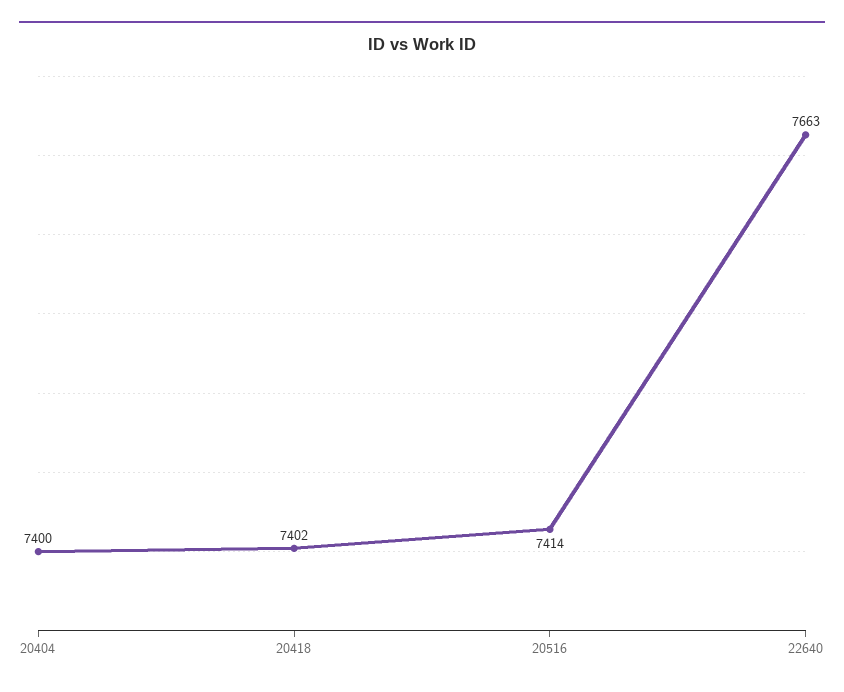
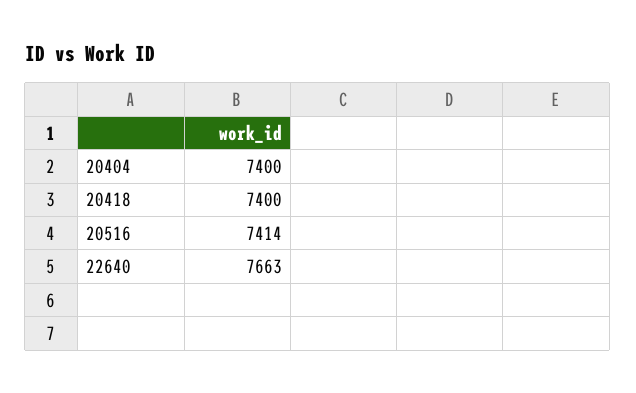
20418: 7402 -> 7400

